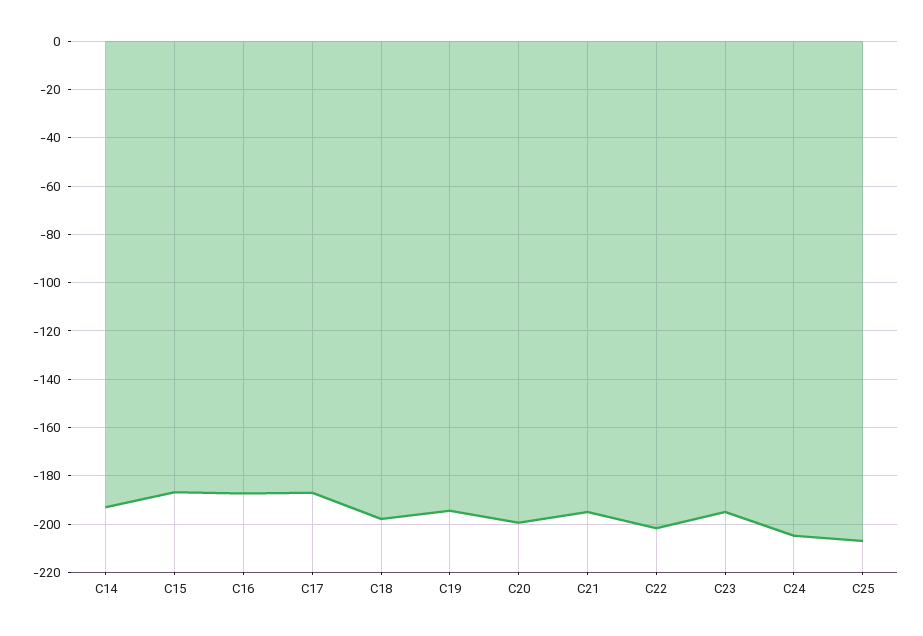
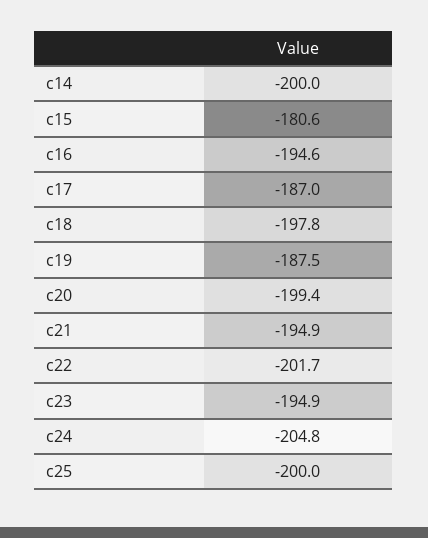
C14: -192.5 -> -200
C15: -187.5 -> -180.6
C16: -187.5 -> -194.6
C19: -195 -> -187.5
C25: -207.5 -> -200

